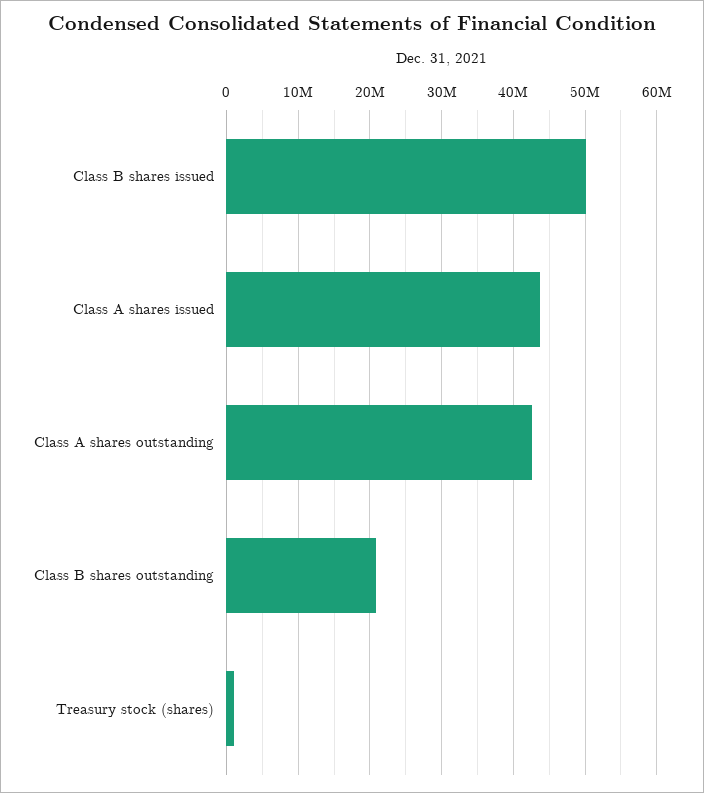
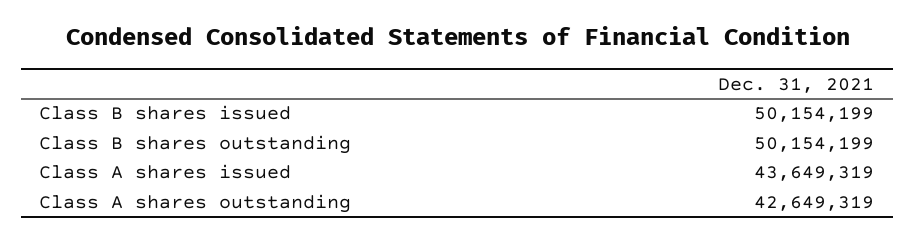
Class B shares outstanding: 21000000 -> 50154199
Treasury stock (shares): 1000000 -> none

